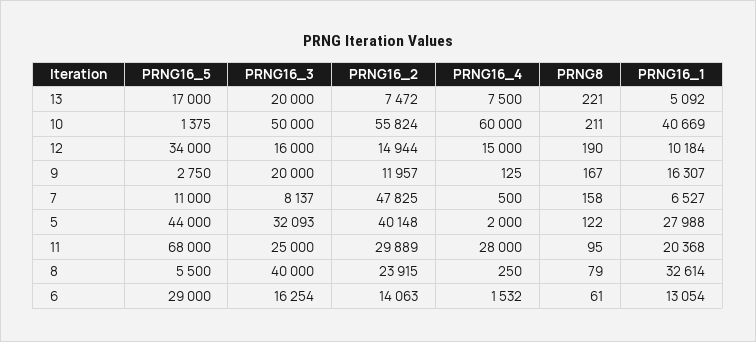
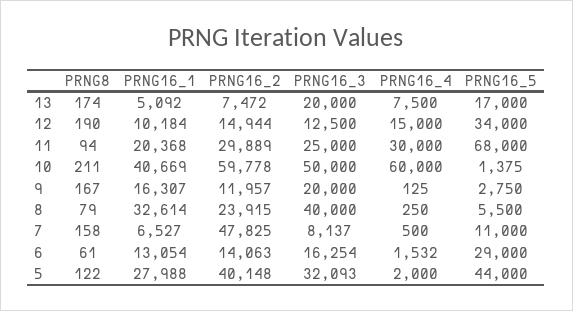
PRNG8, 13: 221 -> 174
PRNG16_2, 10: 55824 -> 59778
PRNG16_3, 12: 16000 -> 12500
PRNG16_4, 11: 28000 -> 30000
PRNG8, 11: 95 -> 94

